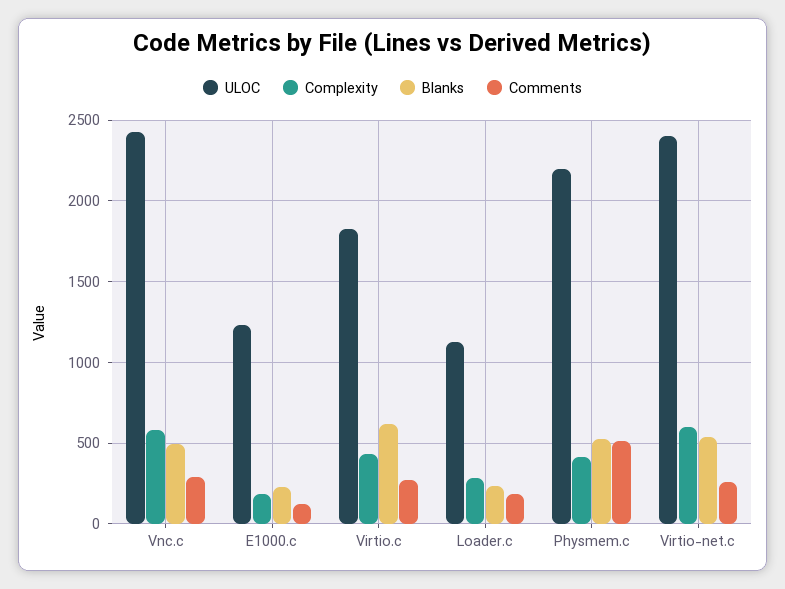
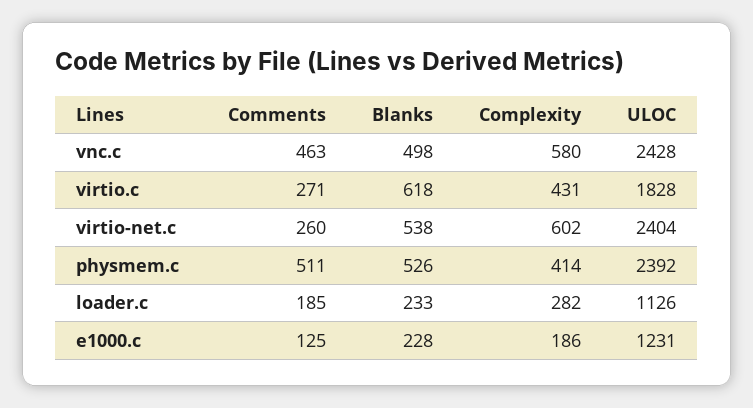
Comments, Vnc.c: 300 -> 463
ULOC, Physmem.c: 2200 -> 2392

